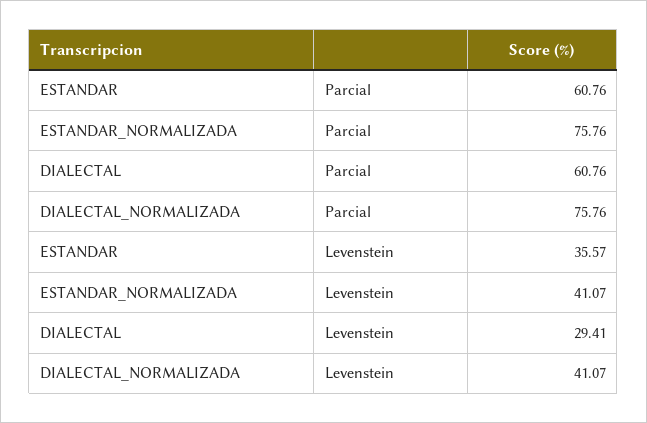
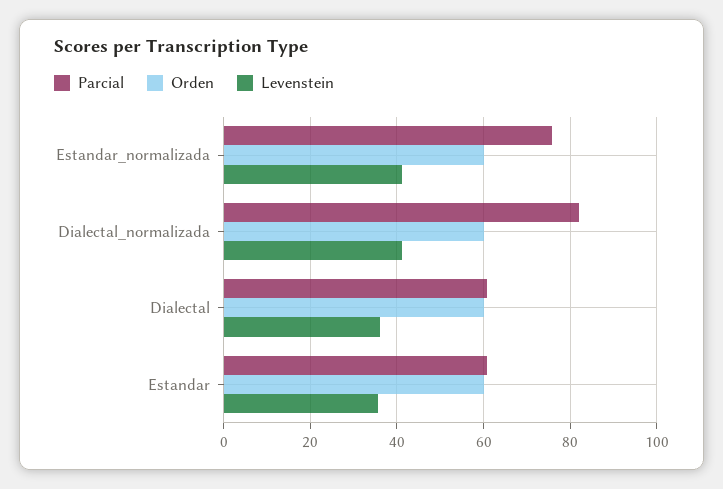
Parcial, DIALECTAL_NORMALIZADA: 75.76 -> 82
Levenstein, DIALECTAL: 29.41 -> 36
Orden, ESTANDAR_NORMALIZADA: none -> 60
Orden, DIALECTAL_NORMALIZADA: none -> 60
Orden, DIALECTAL: none -> 60
Orden, ESTANDAR: none -> 60

